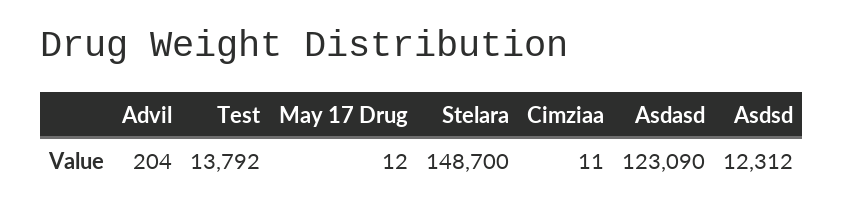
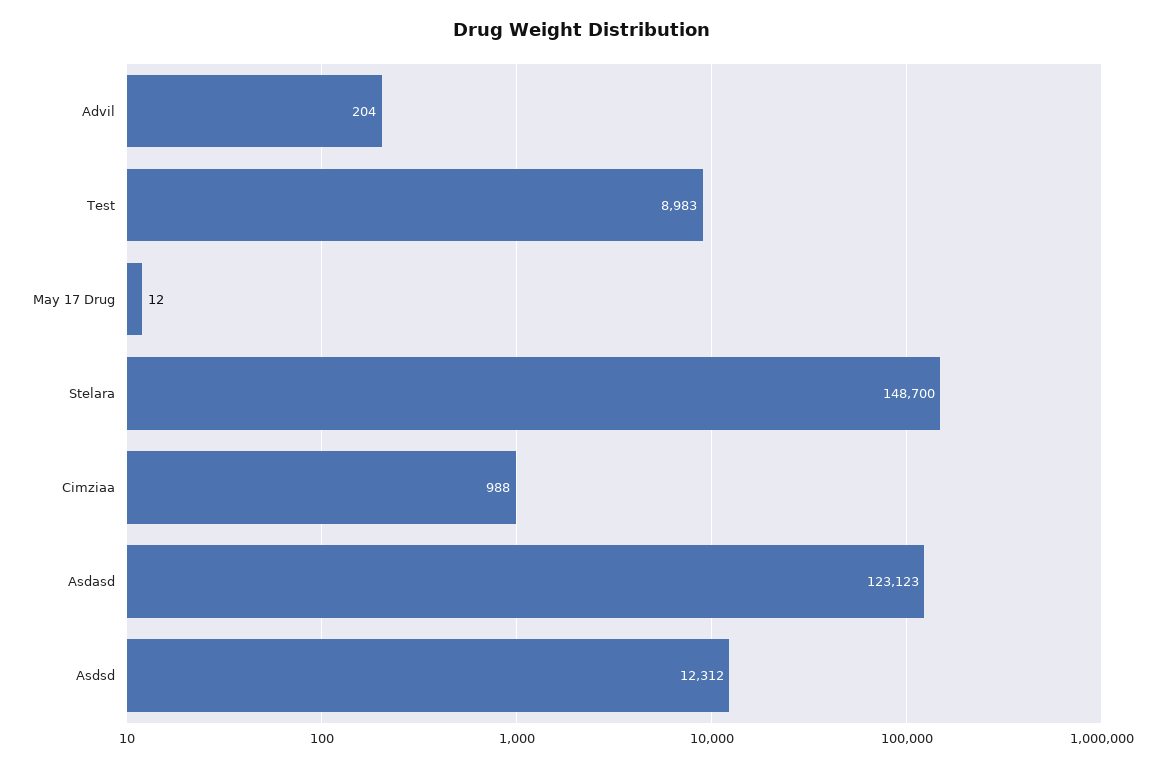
Test: 13792 -> 8983
Cimziaa: 11 -> 988
Asdasd: 123090 -> 123123

